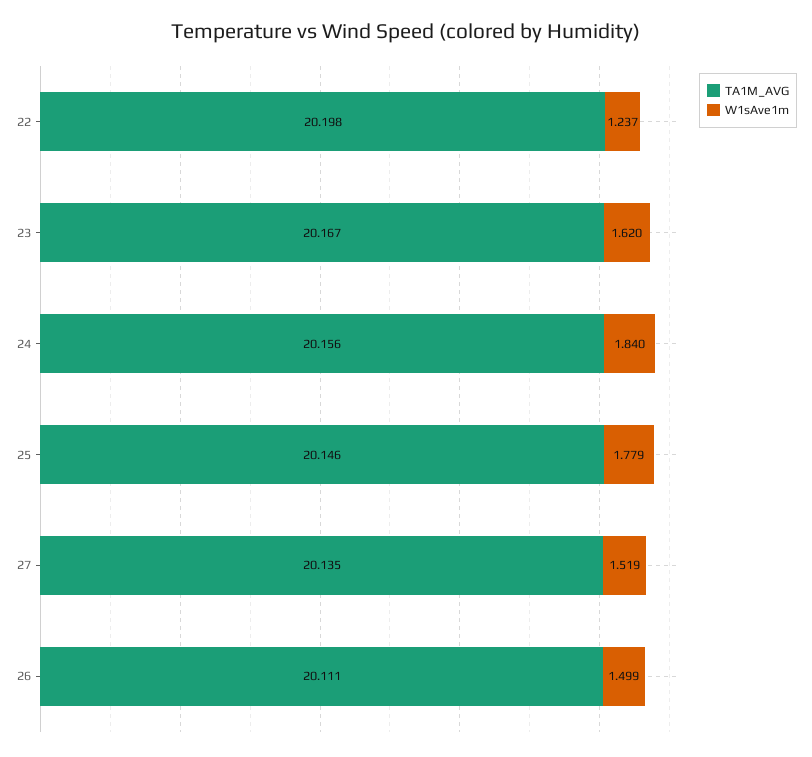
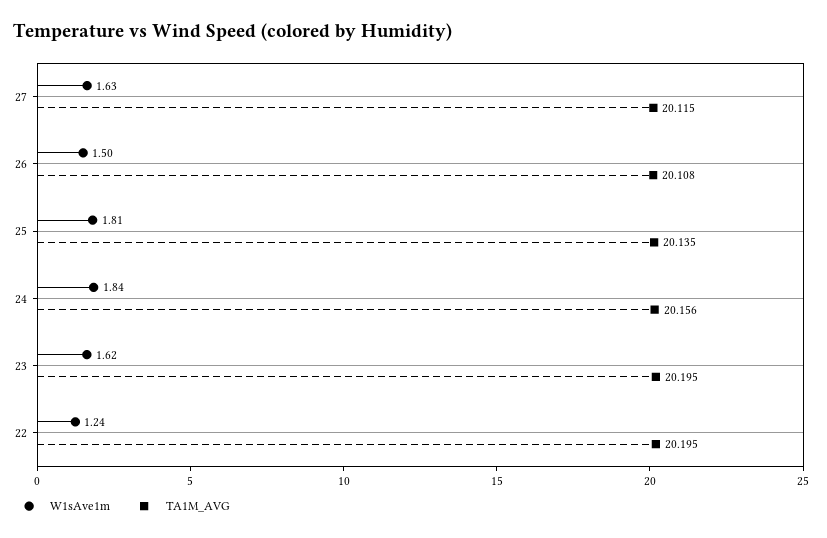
TA1M_AVG, 22: 20.198 -> 20.195
TA1M_AVG, 23: 20.167 -> 20.195
TA1M_AVG, 25: 20.146 -> 20.135
W1sAve1m, 25: 1.779 -> 1.81
TA1M_AVG, 27: 20.135 -> 20.115
W1sAve1m, 27: 1.519 -> 1.63
TA1M_AVG, 26: 20.111 -> 20.108

